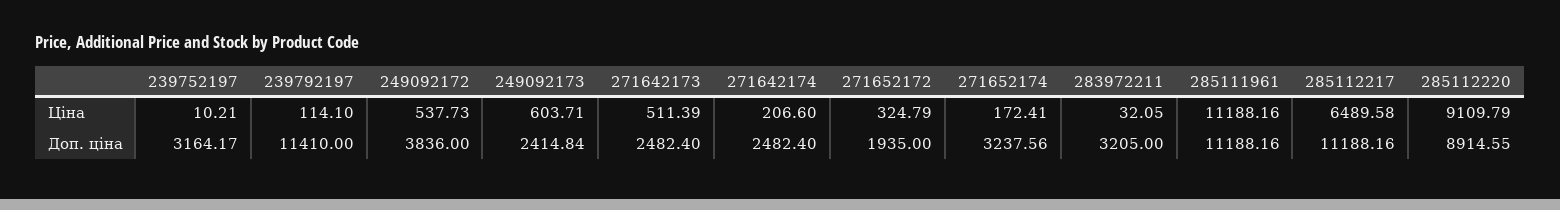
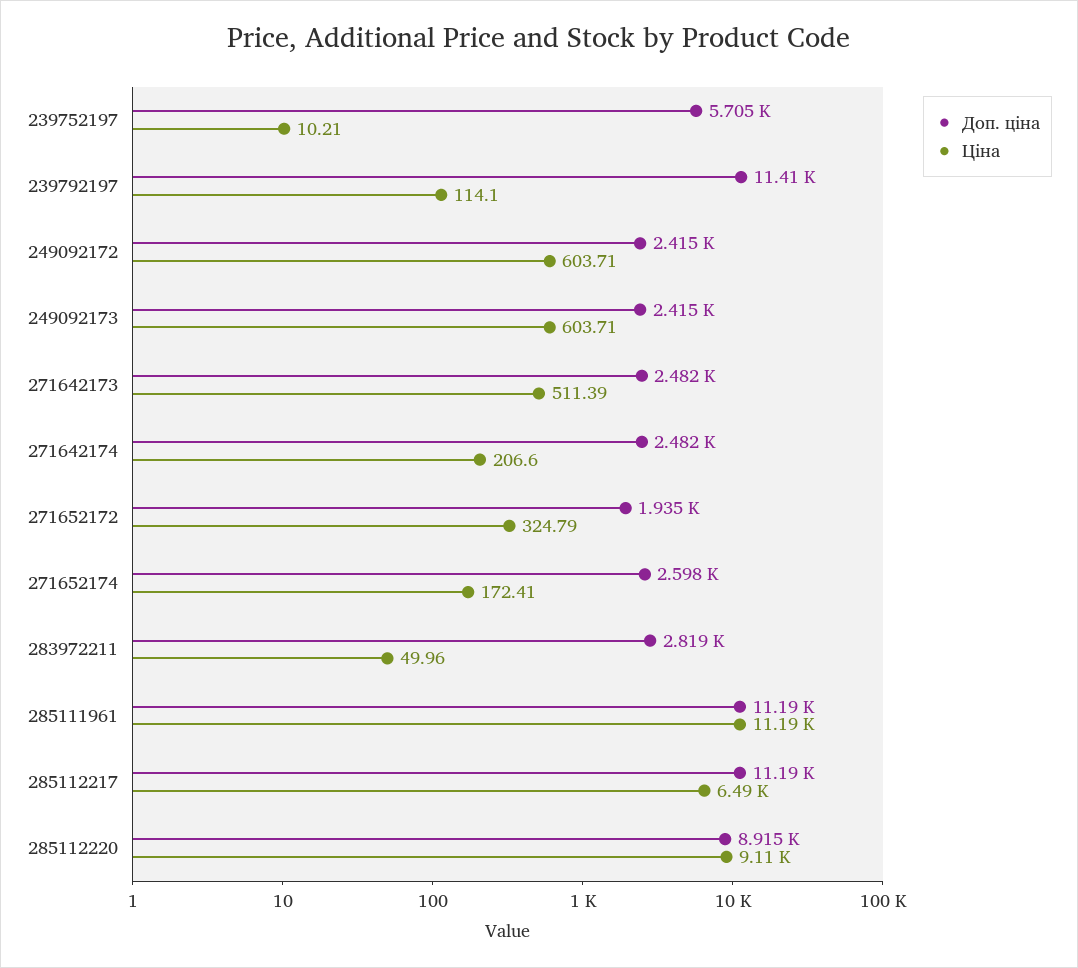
Ціна, 249092172: 537.73 -> 603.71
Ціна, 283972211: 32.05 -> 49.96
Доп. ціна, 239752197: 3164.17 -> 5705
Доп. ціна, 249092172: 3836 -> 2415
Доп. ціна, 271652174: 3237.56 -> 2598
Доп. ціна, 283972211: 3205 -> 2819

